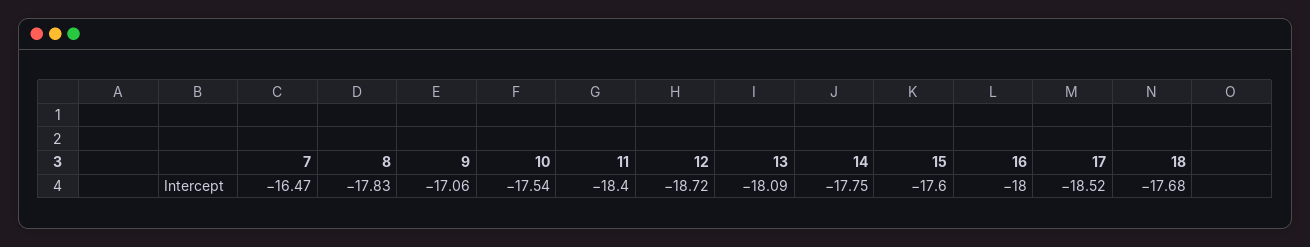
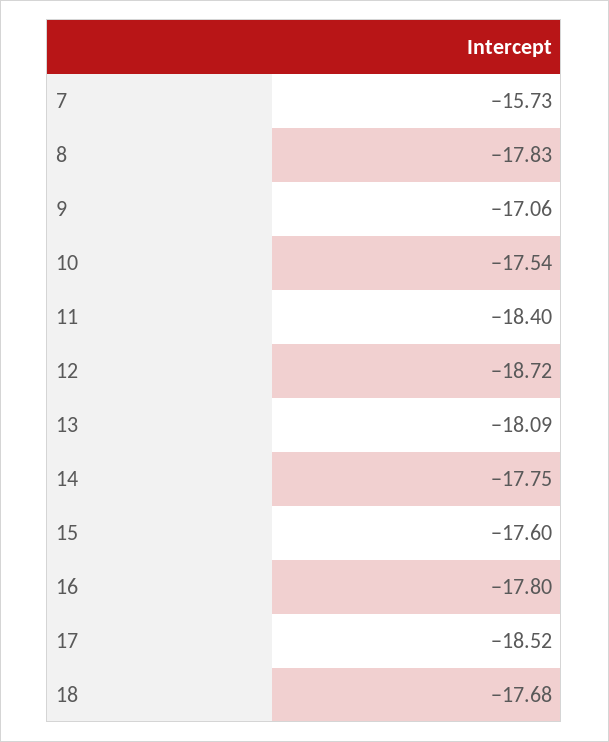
7: -16.47 -> -15.73
16: -18 -> -17.8

